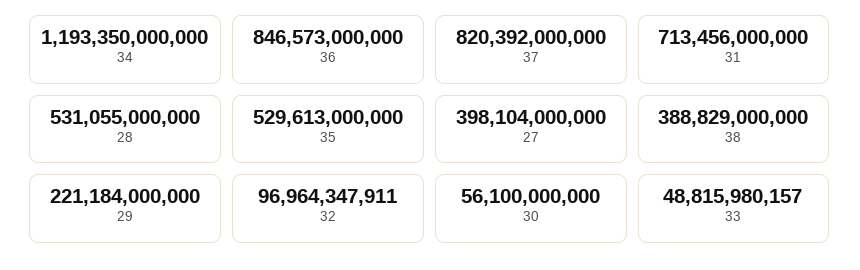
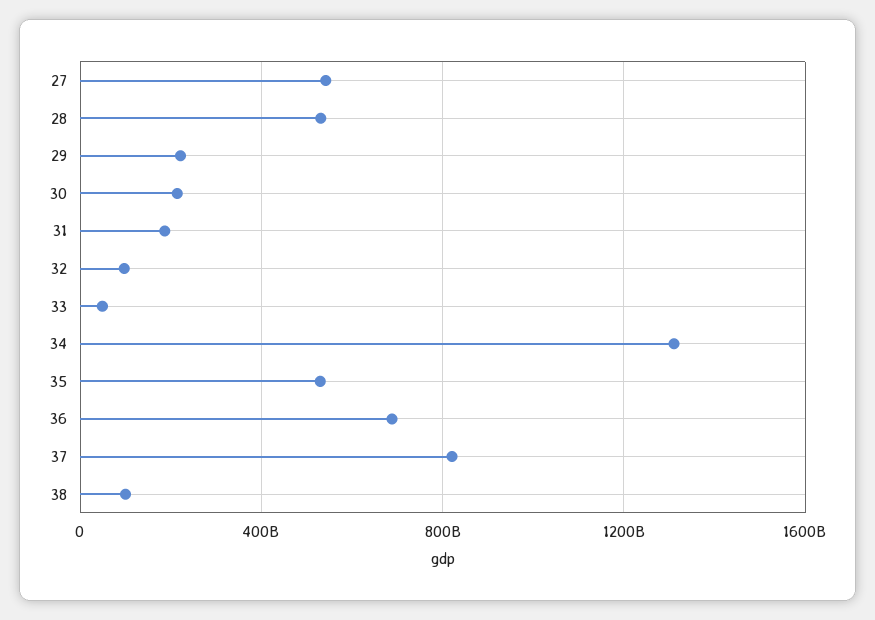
34: 1193350000000 -> 1300000000000
36: 846573000000 -> 700000000000
31: 713456000000 -> 200000000000
27: 398104000000 -> 550000000000
38: 388829000000 -> 100000000000
30: 56100000000 -> 200000000000

